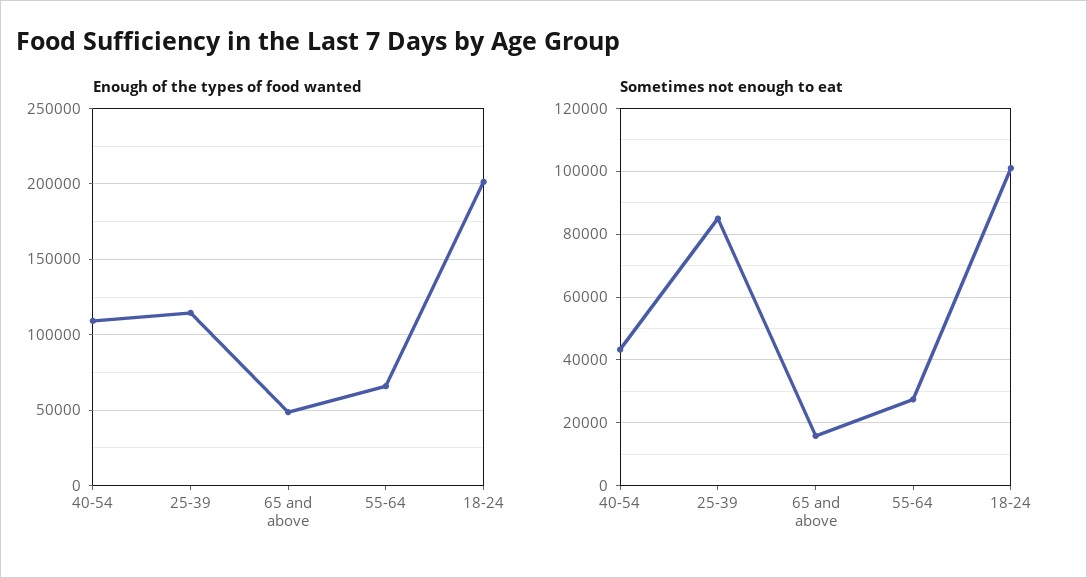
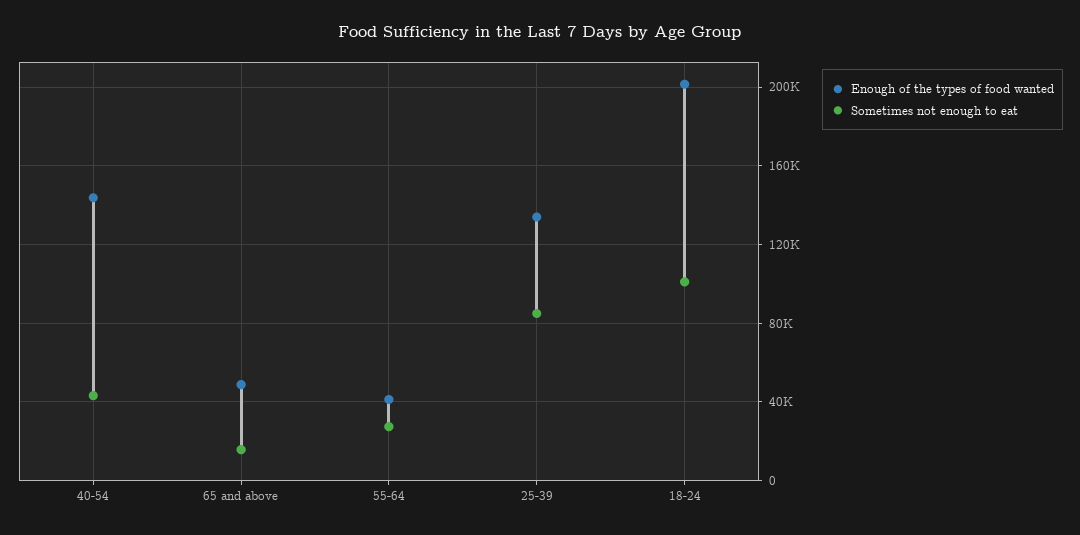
Enough of the types of food wanted, 40-54: 110000 -> 145000
Enough of the types of food wanted, 25-39: 115000 -> 135000
Enough of the types of food wanted, 55-64: 65000 -> 40000

